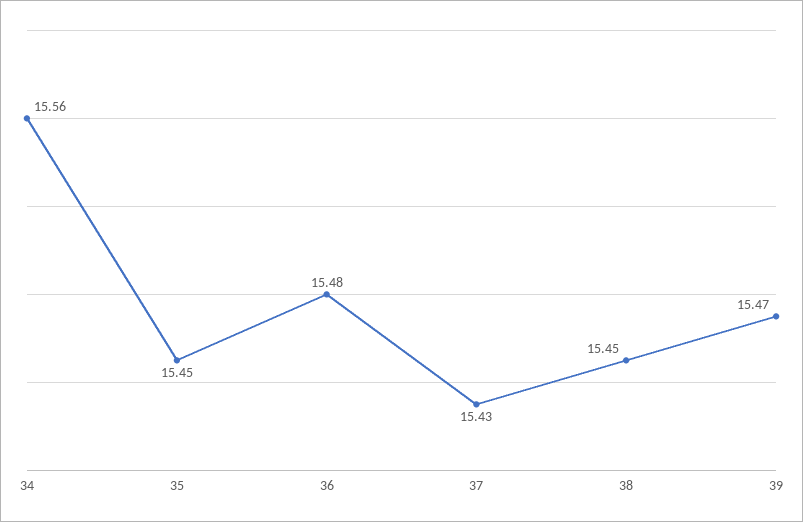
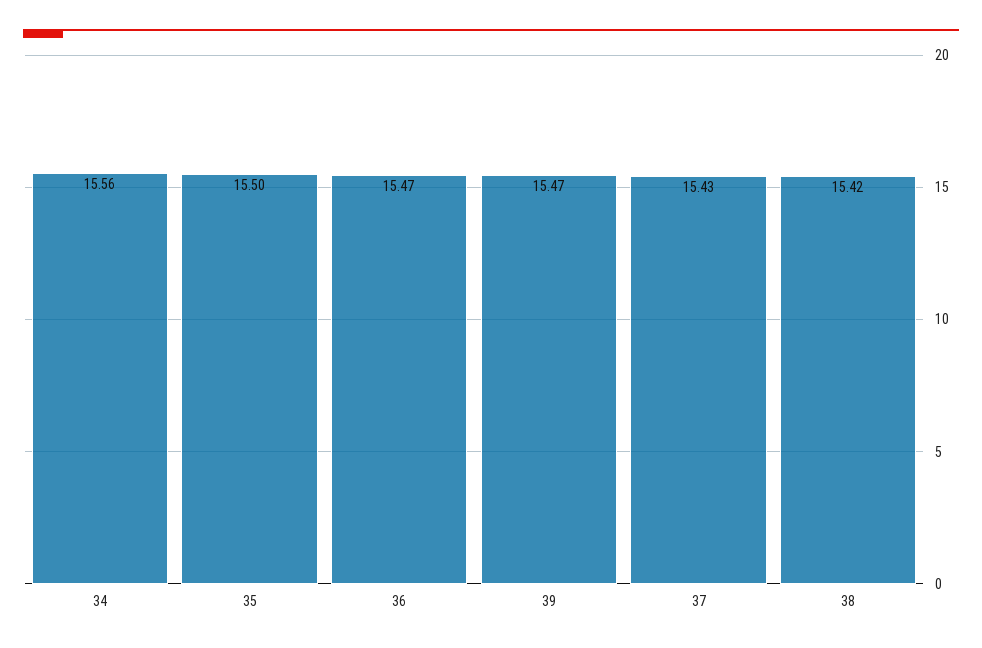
35: 15.45 -> 15.5
36: 15.48 -> 15.47
38: 15.45 -> 15.42

